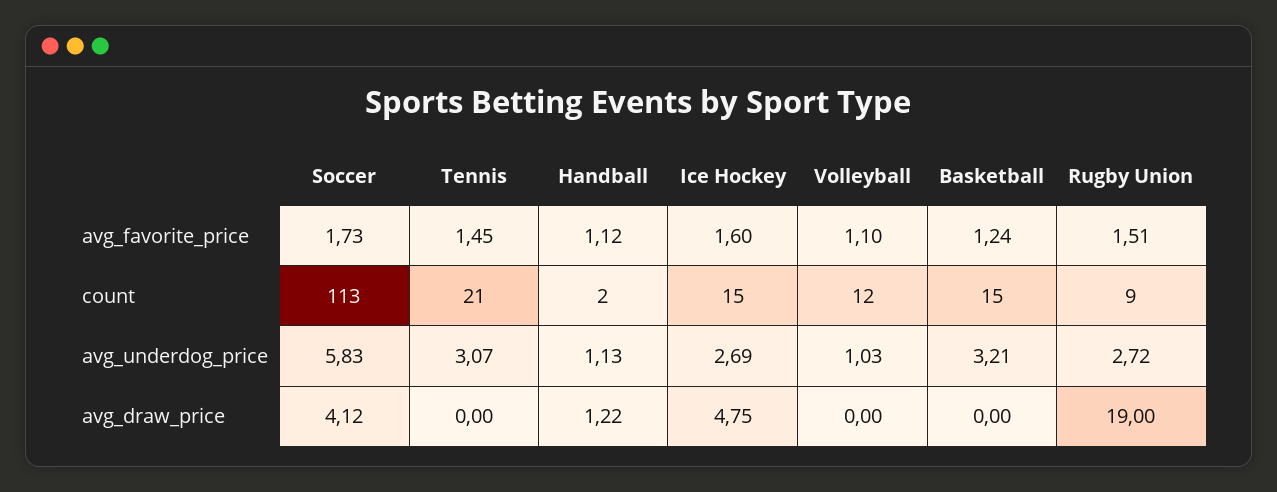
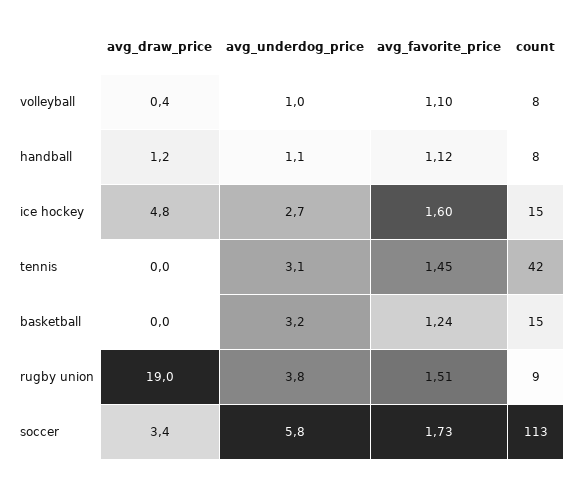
Tennis, count: 21 -> 42
Handball, count: 2 -> 8
Volleyball, count: 12 -> 8
Rugby Union, avg_underdog_price: 2.72 -> 3.8
Soccer, avg_draw_price: 4.12 -> 3.4
Volleyball, avg_draw_price: 0 -> 0.4

